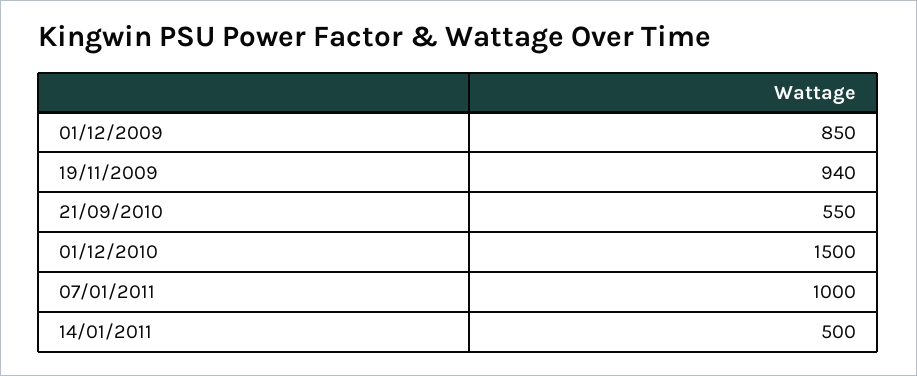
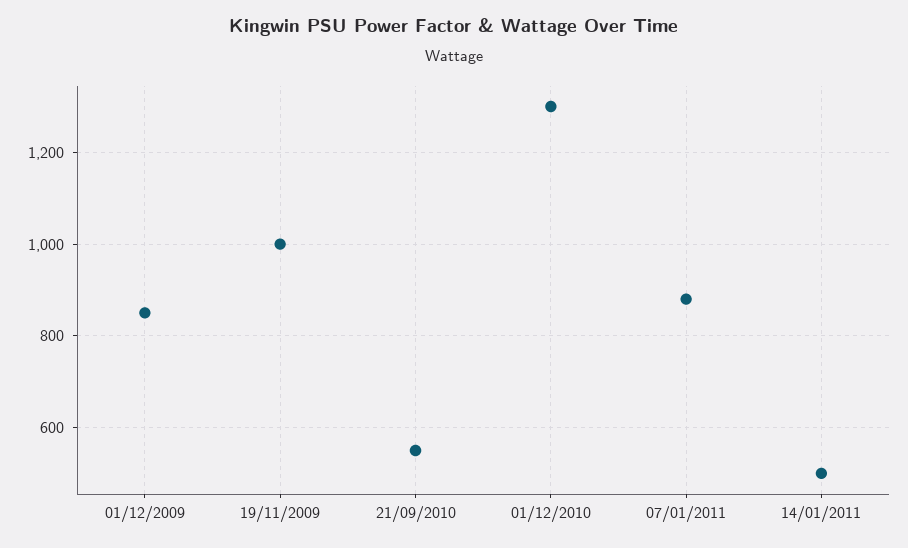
19/11/2009: 940 -> 1000
01/12/2010: 1500 -> 1300
07/01/2011: 1000 -> 880

